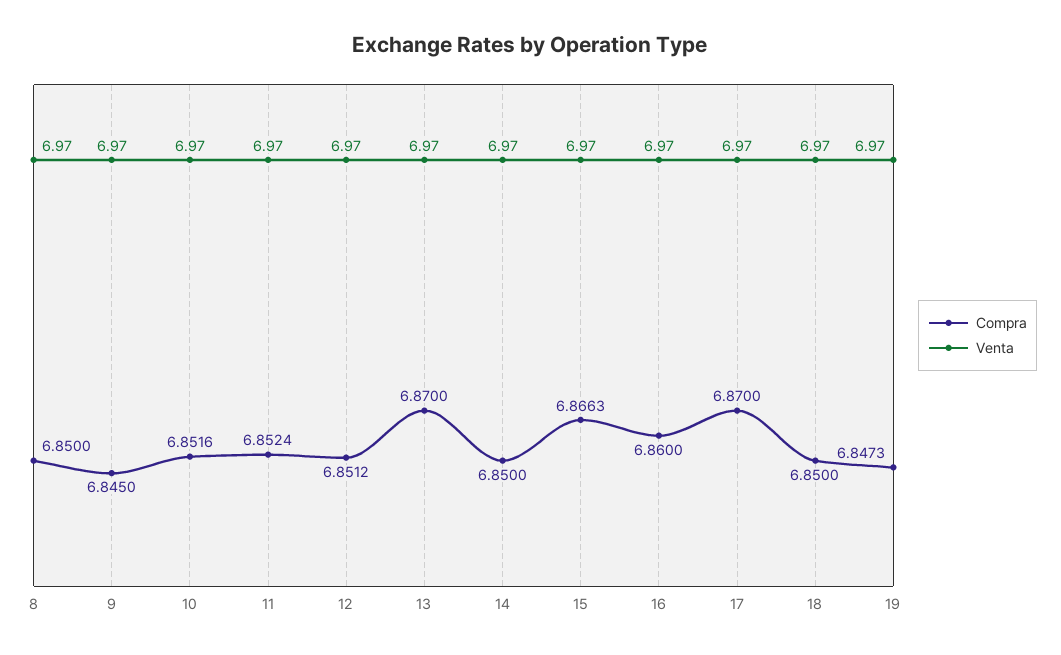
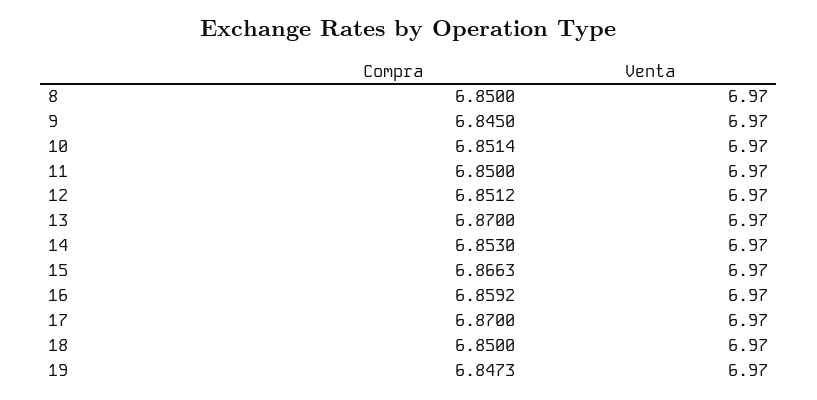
Compra, 10: 6.8516 -> 6.8514
Compra, 11: 6.8524 -> 6.85
Compra, 14: 6.85 -> 6.853
Compra, 16: 6.86 -> 6.8592

